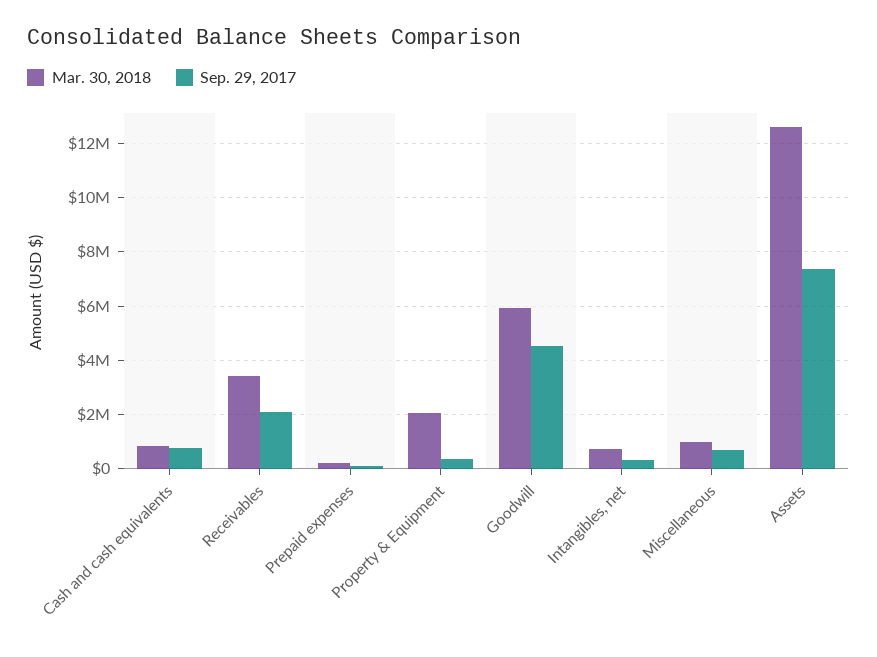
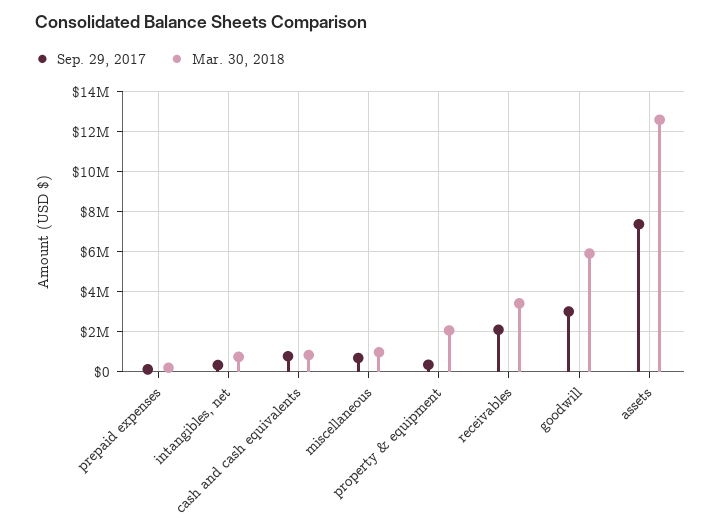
Sep. 29, 2017, Goodwill: 4500000 -> 3000000

